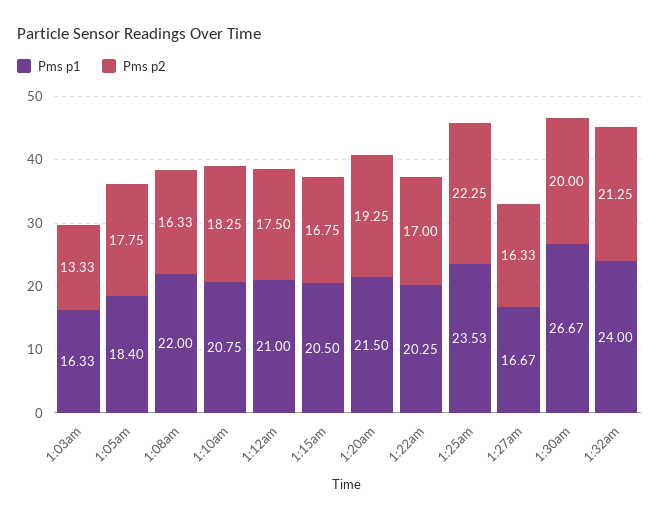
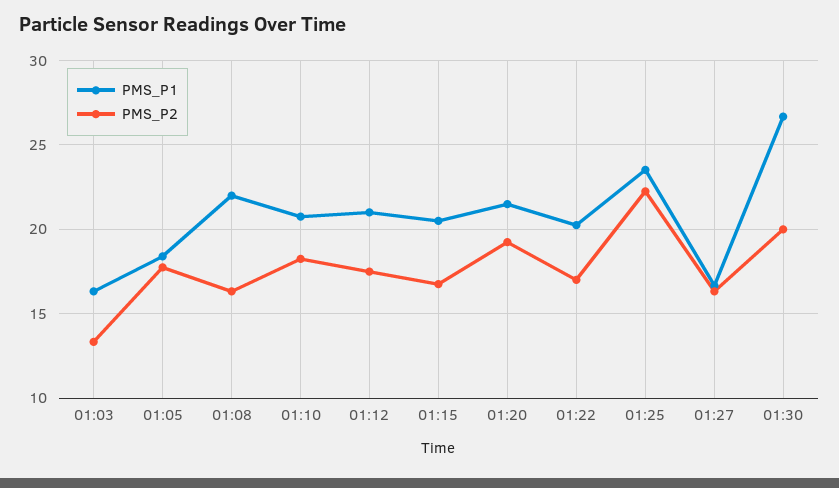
Pms p1, 1:32am: 24 -> none
Pms p2, 1:32am: 21.25 -> none

